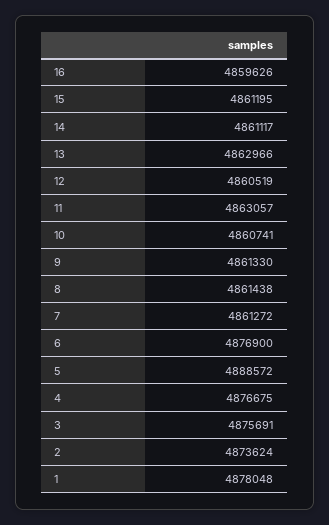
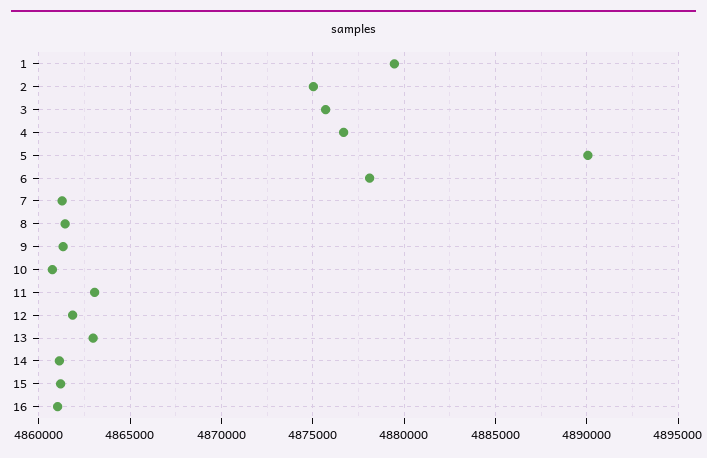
16: 4859626 -> 4861000
12: 4860519 -> 4862000
6: 4876900 -> 4878000
5: 4888572 -> 4890000
2: 4873624 -> 4875000
1: 4878048 -> 4879500

